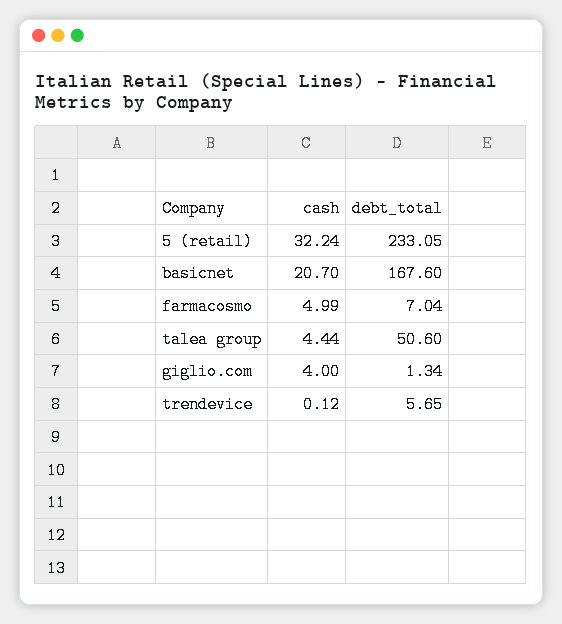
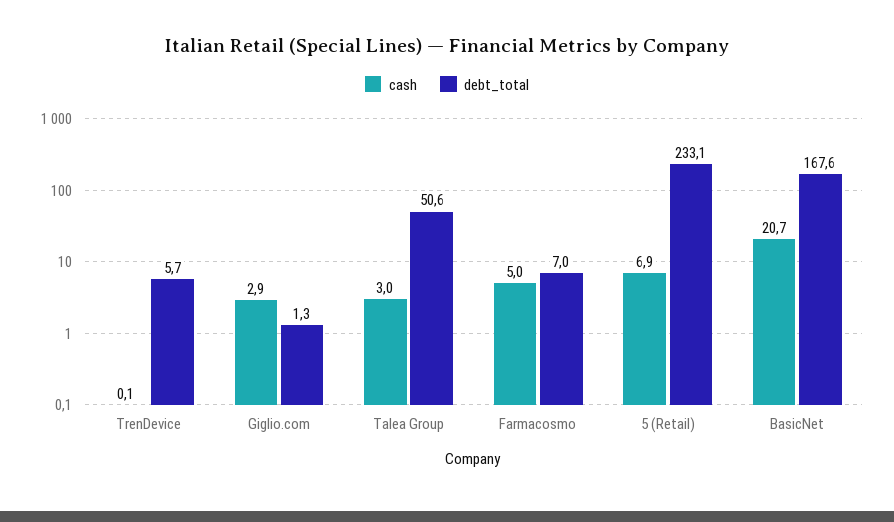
cash, 5 (retail): 32.24 -> 6.9
cash, talea group: 4.44 -> 3
cash, giglio.com: 4 -> 2.9

